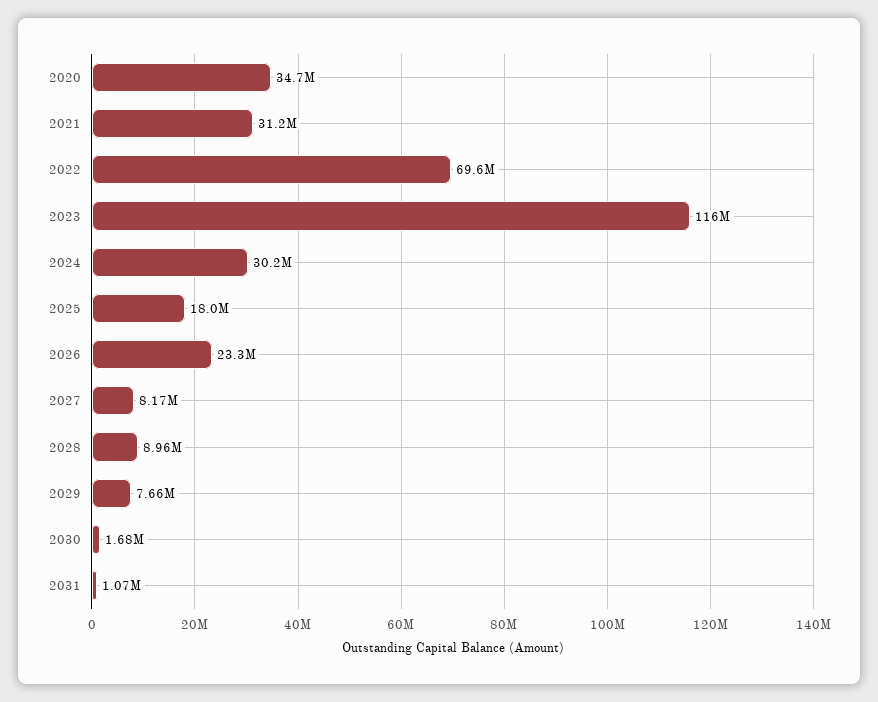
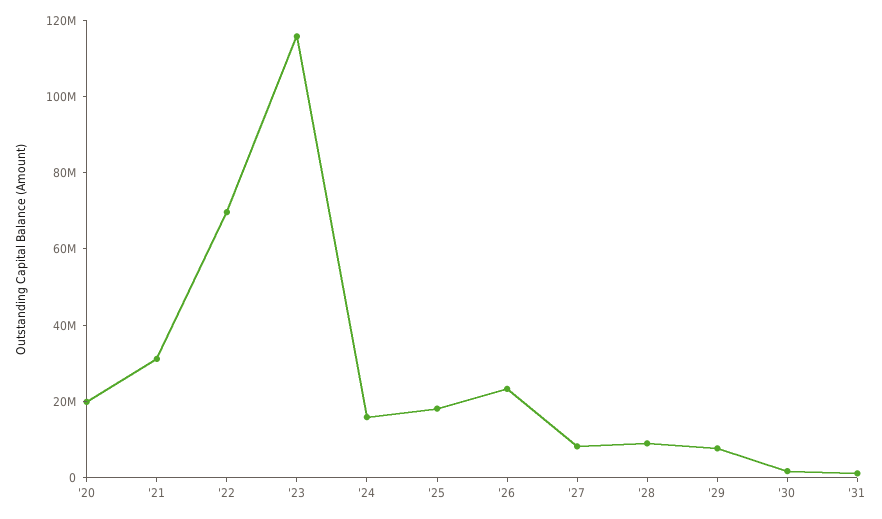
2020: 34700000 -> 20000000
2024: 30200000 -> 15000000

